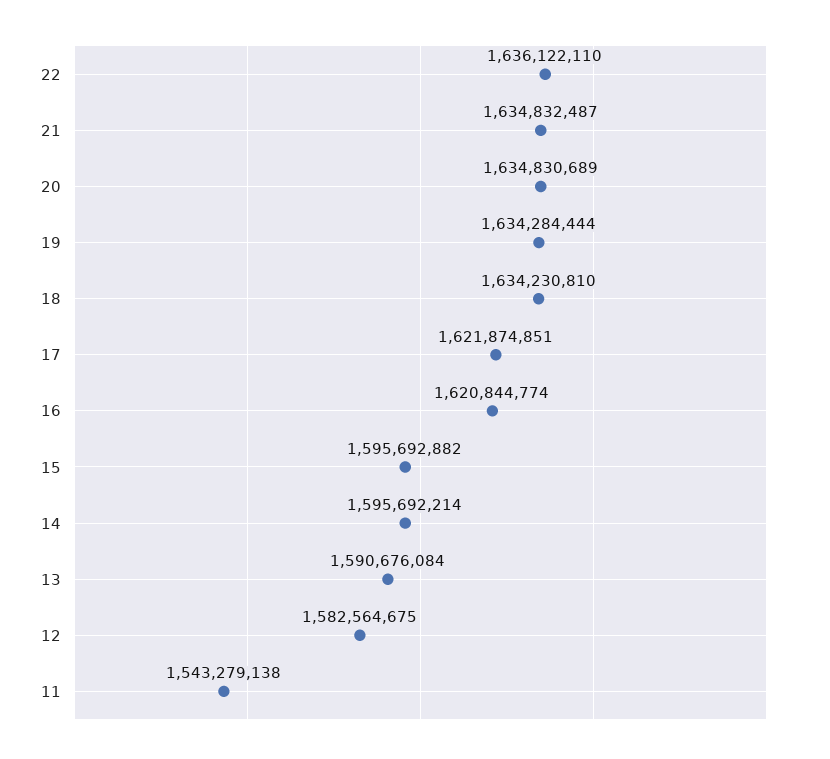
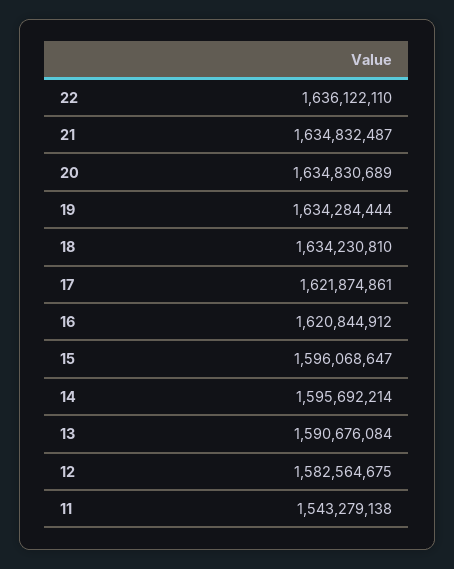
17: 1621874851 -> 1621874861
16: 1620844774 -> 1620844912
15: 1595692882 -> 1596068647

